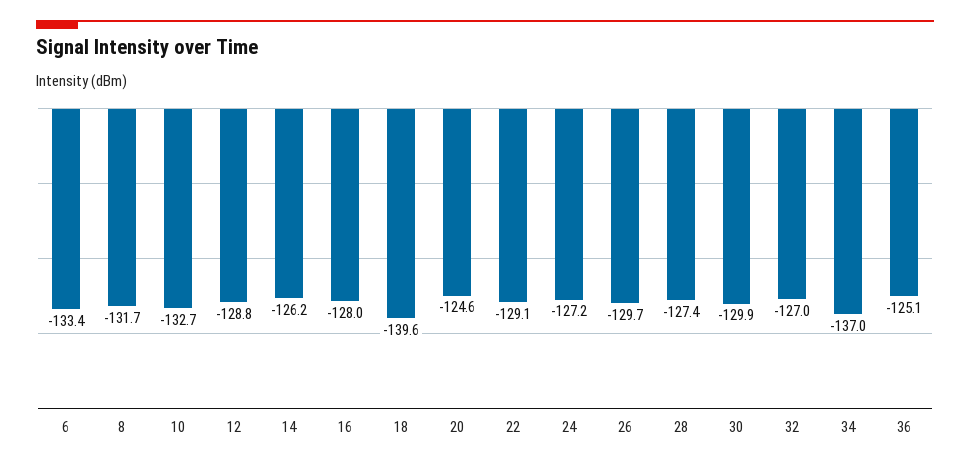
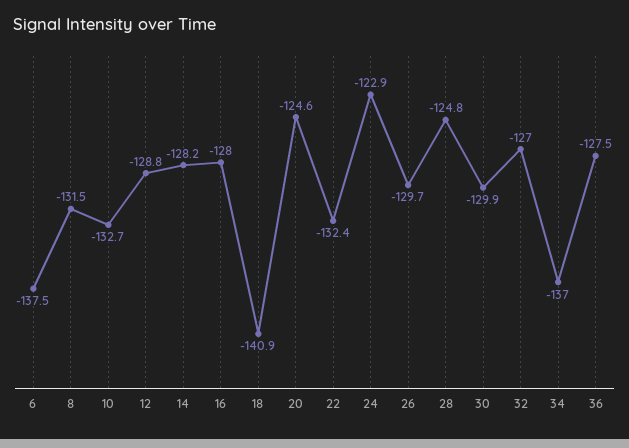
6: -133.4 -> -137.5
8: -131.7 -> -131.5
14: -126.2 -> -128.2
18: -139.6 -> -140.9
22: -129.1 -> -132.4
24: -127.2 -> -122.9
28: -127.4 -> -124.8
36: -125.1 -> -127.5

